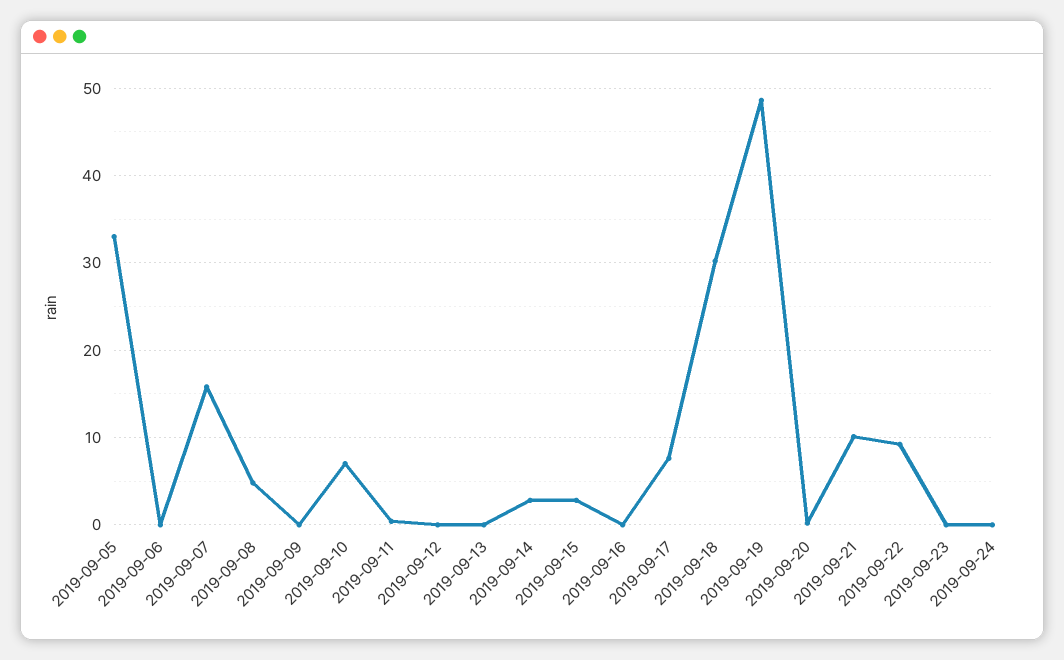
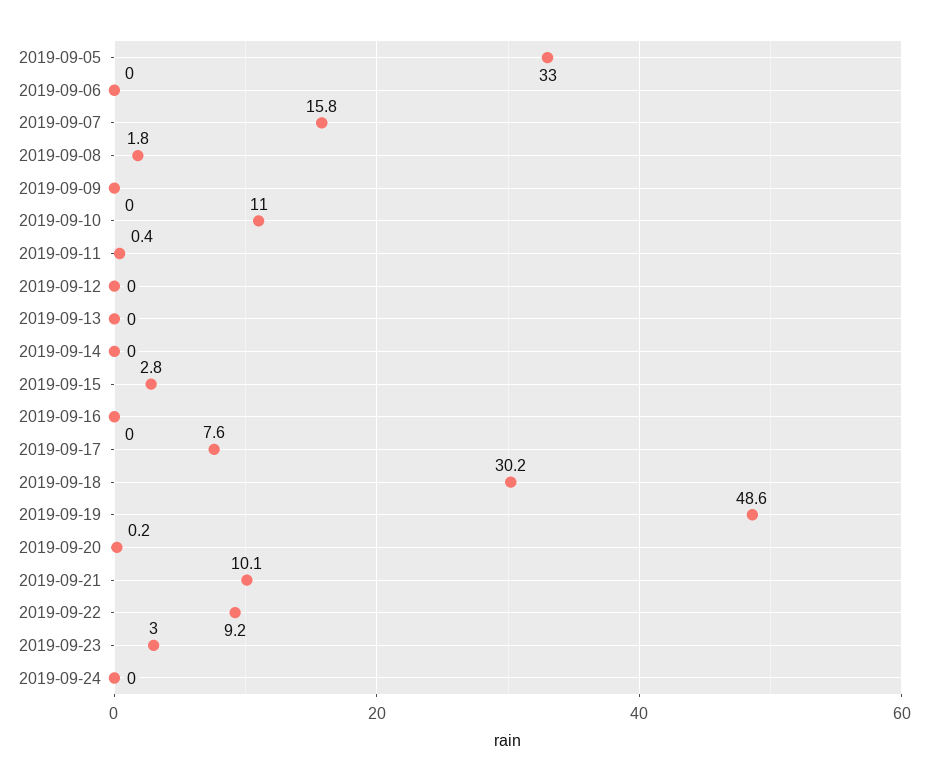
2019-09-08: 5 -> 1.8
2019-09-10: 7 -> 11
2019-09-14: 3 -> 0
2019-09-23: 0 -> 3

